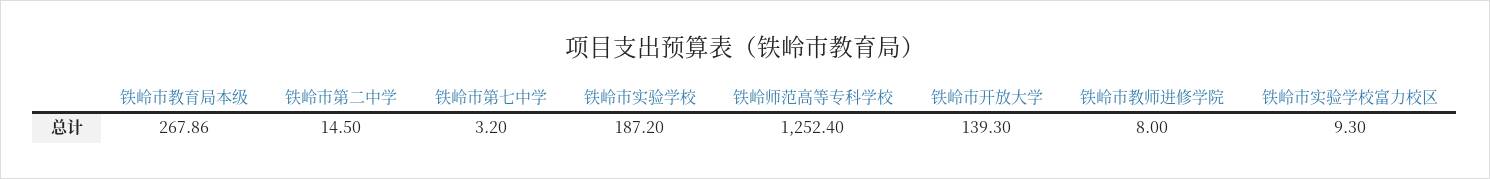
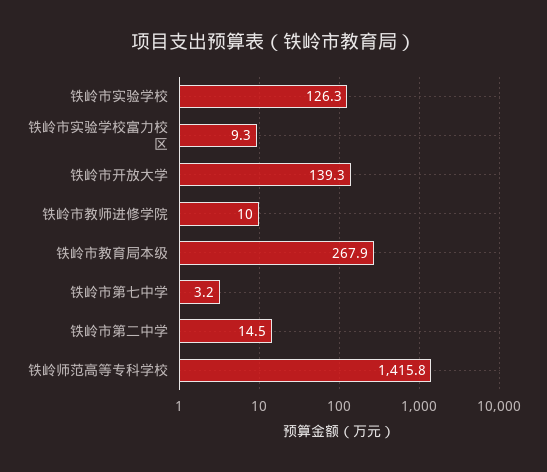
铁岭市实验学校: 187.2 -> 126.3
铁岭师范高等专科学校: 1252.4 -> 1415.8
铁岭市教师进修学院: 8 -> 10

